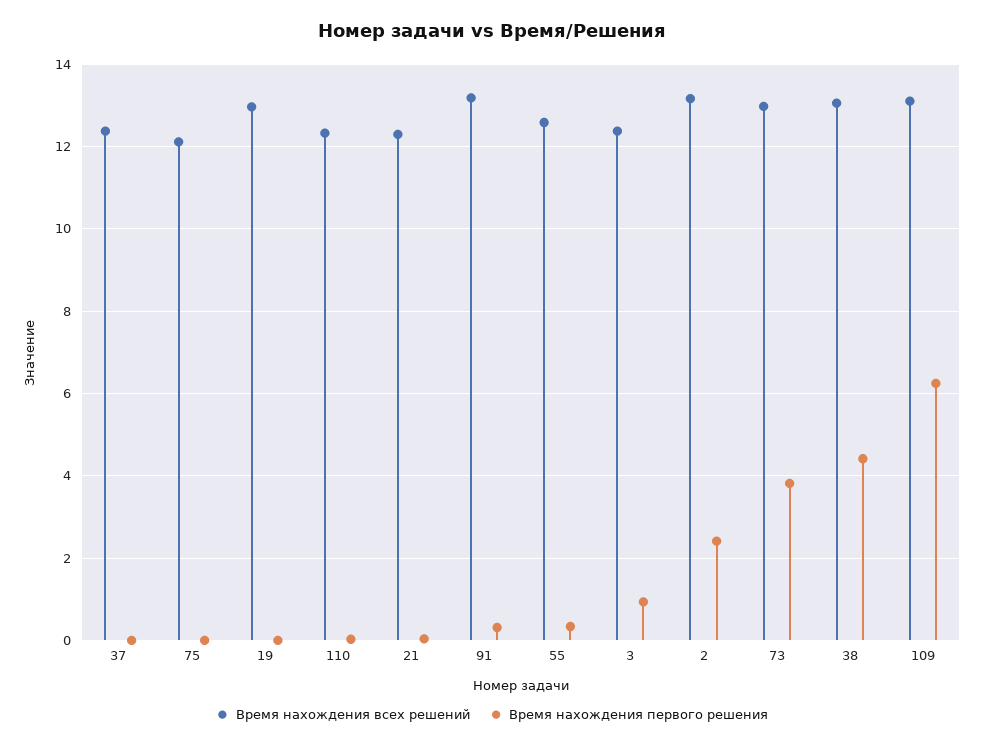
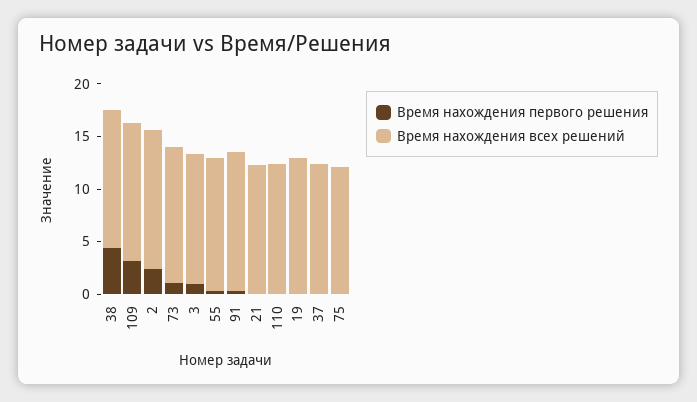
Время нахождения первого решения, 73: 3.8 -> 1
Время нахождения первого решения, 109: 6.2 -> 3

